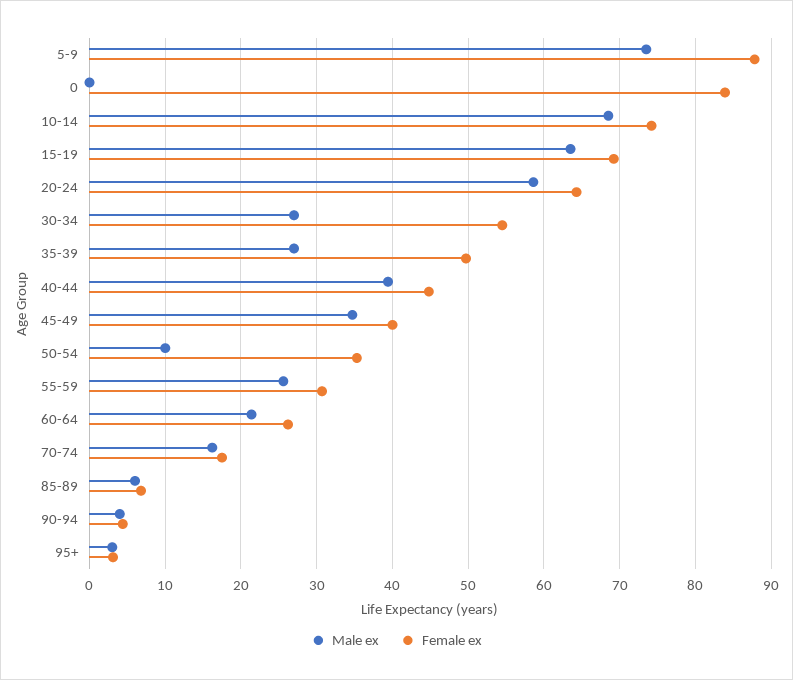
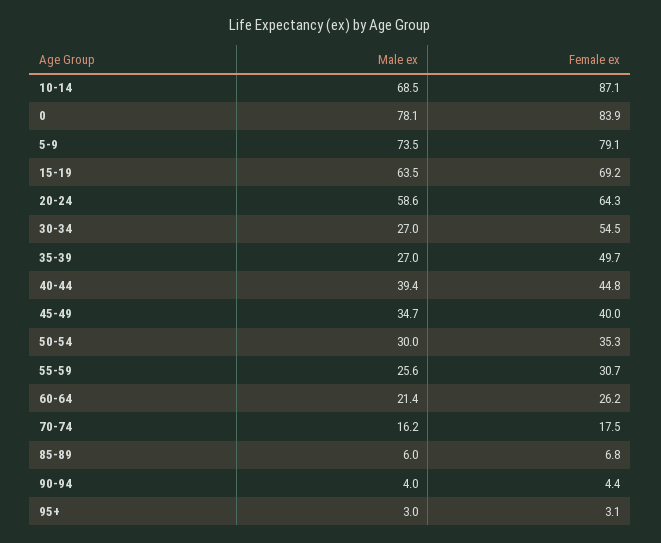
Female ex, 5-9: 88 -> 79.1
Male ex, 0: 0 -> 78.1
Female ex, 10-14: 74 -> 87.1
Male ex, 50-54: 10 -> 30

